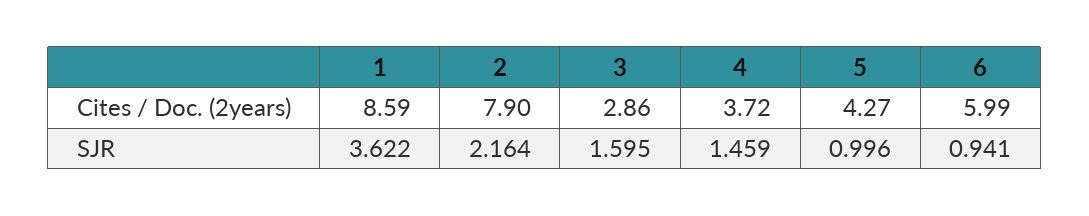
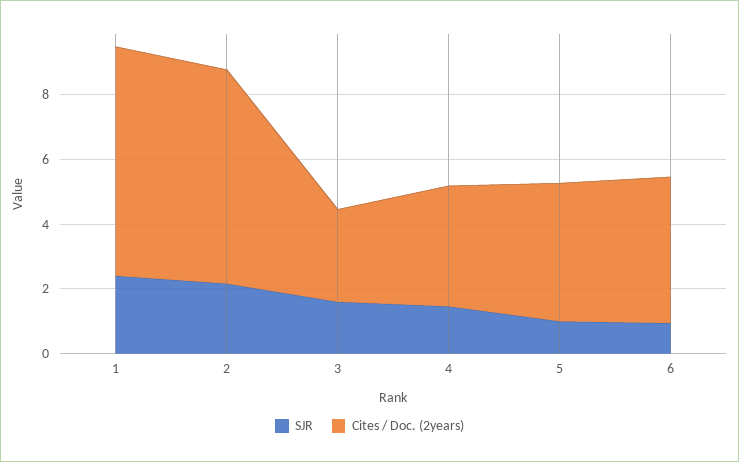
Cites / Doc. (2years), 1: 8.59 -> 7
Cites / Doc. (2years), 2: 7.9 -> 6.5
Cites / Doc. (2years), 6: 5.99 -> 4.5
SJR, 1: 3.622 -> 2.5

